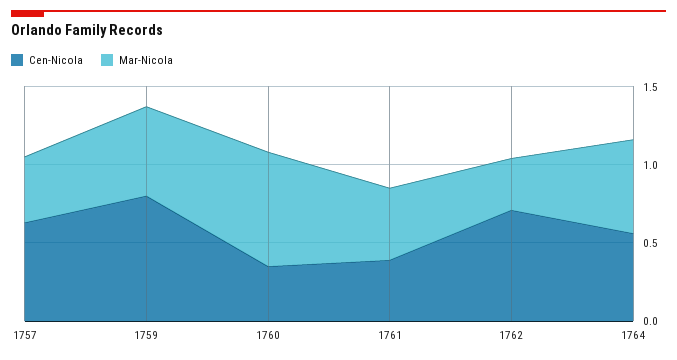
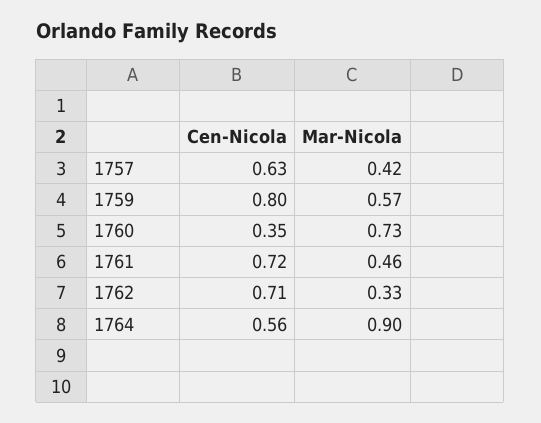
Cen-Nicola, 1761: 0.4 -> 0.72
Mar-Nicola, 1764: 0.6 -> 0.9

